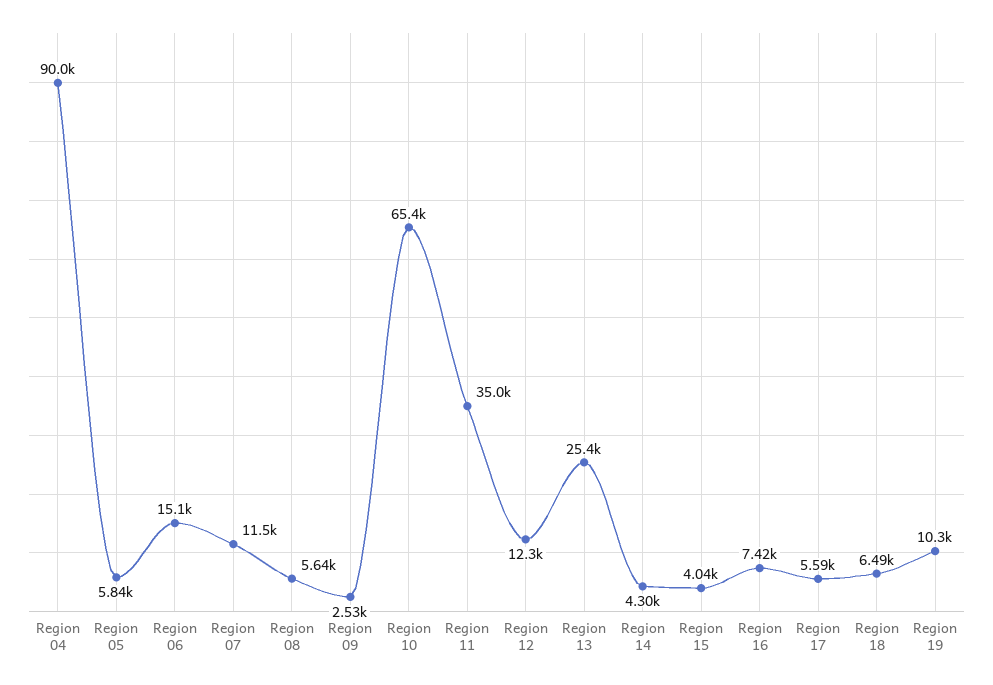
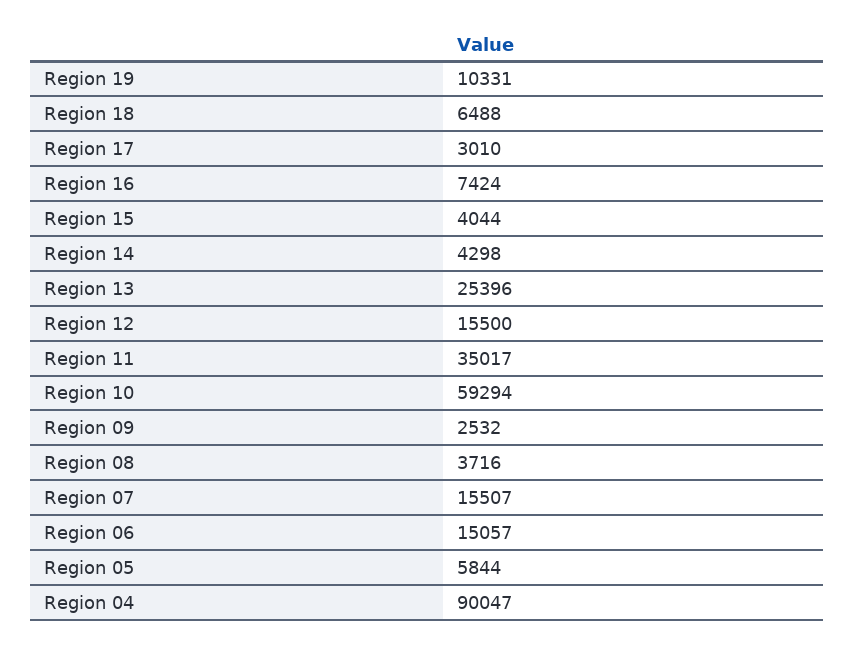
Region 07: 11500 -> 15507
Region 08: 5640 -> 3716
Region 10: 65400 -> 59294
Region 12: 12300 -> 15500
Region 17: 5590 -> 3010

